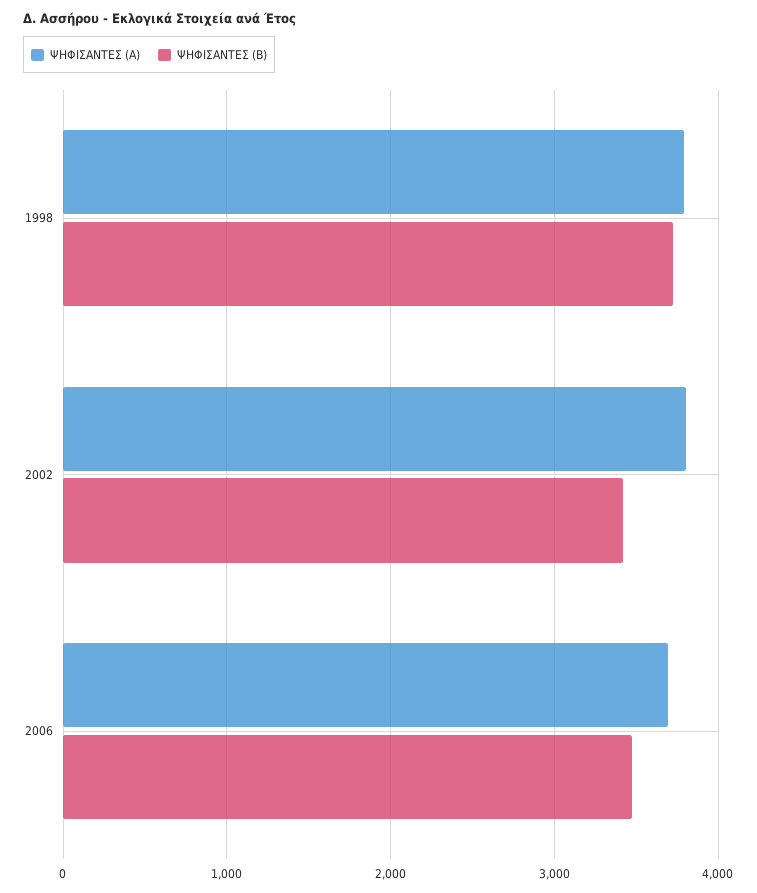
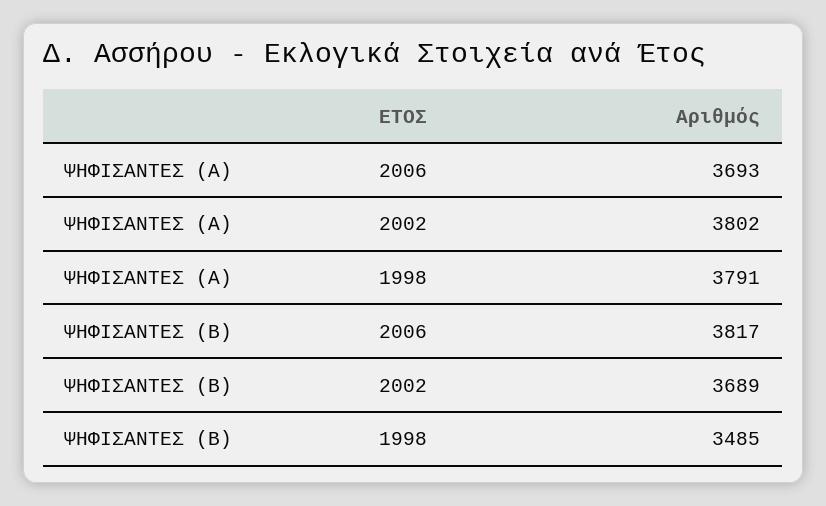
ΨΗΦΙΣΑΝΤΕΣ (Β), 1998: 3700 -> 3485
ΨΗΦΙΣΑΝΤΕΣ (Β), 2002: 3400 -> 3689
ΨΗΦΙΣΑΝΤΕΣ (Β), 2006: 3500 -> 3817

